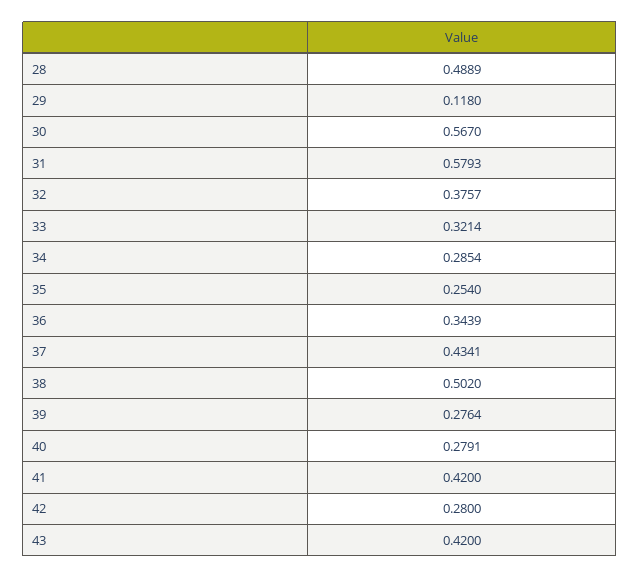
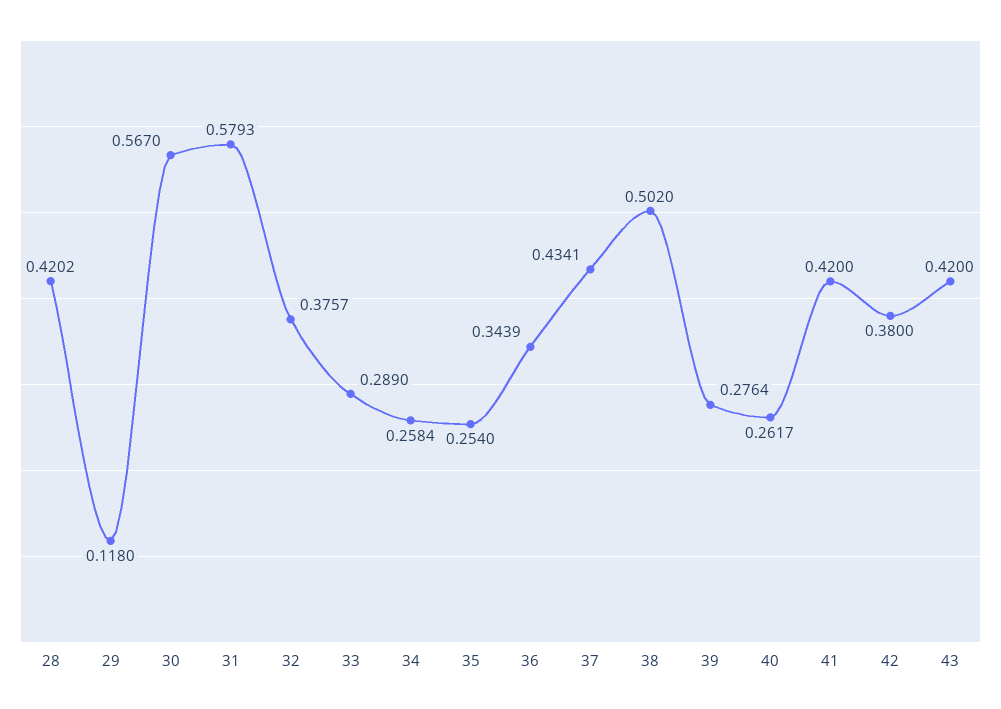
28: 0.4889 -> 0.4202
33: 0.3214 -> 0.289
34: 0.2854 -> 0.2584
40: 0.2791 -> 0.2617
42: 0.28 -> 0.38

